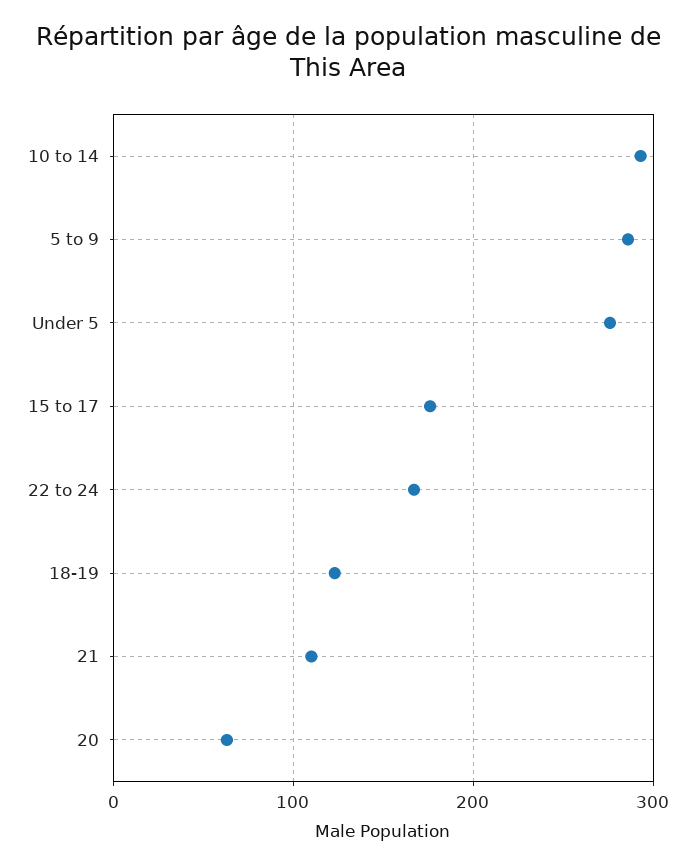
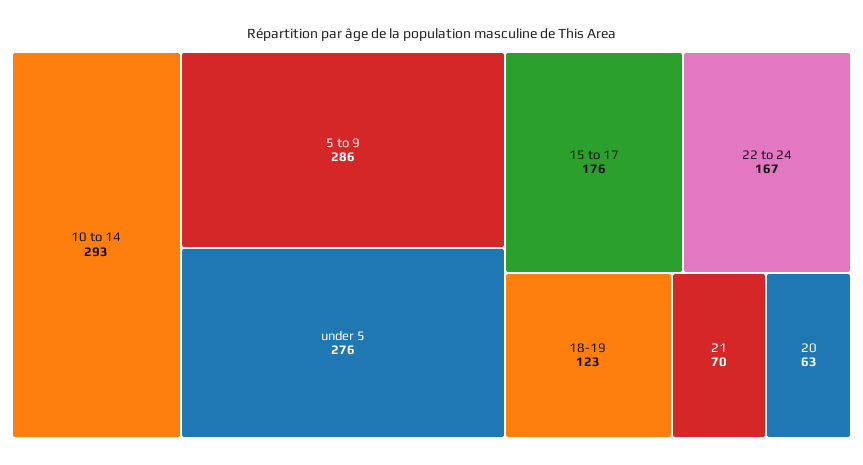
21: 110 -> 70

